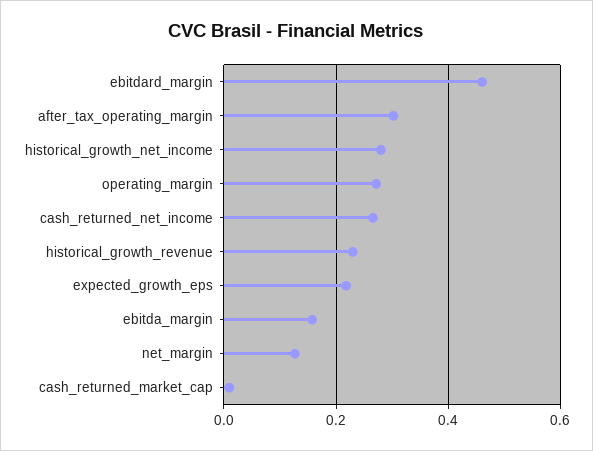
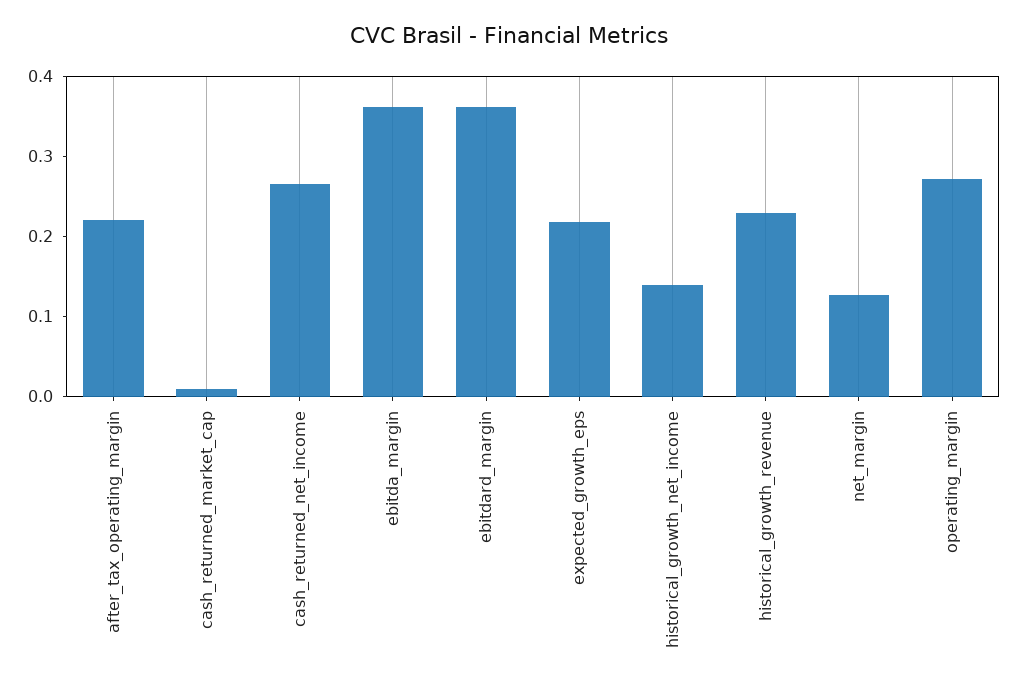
ebitdard_margin: 0.46 -> 0.36
after_tax_operating_margin: 0.3 -> 0.22
historical_growth_net_income: 0.28 -> 0.14
ebitda_margin: 0.16 -> 0.36

